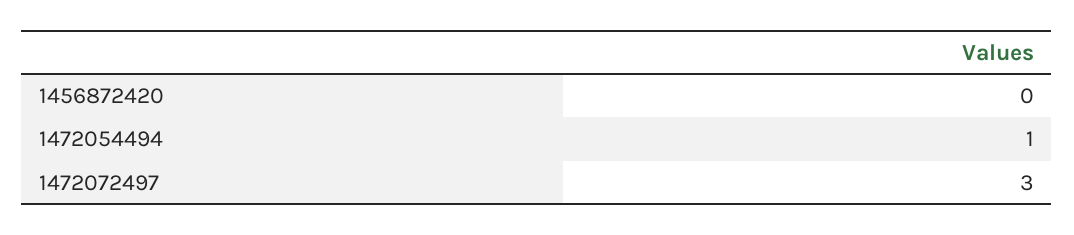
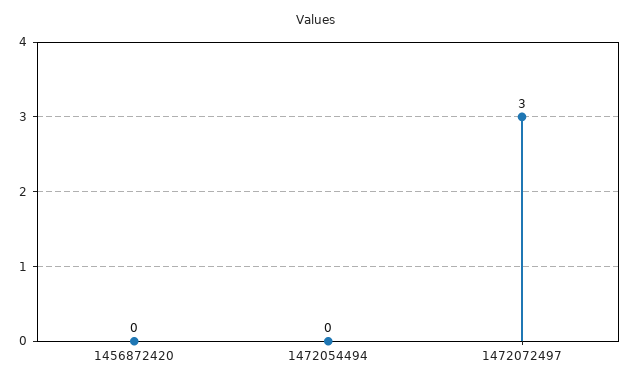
1472054494: 1 -> 0

